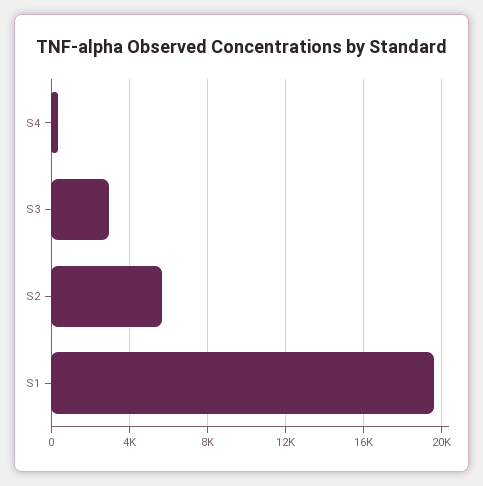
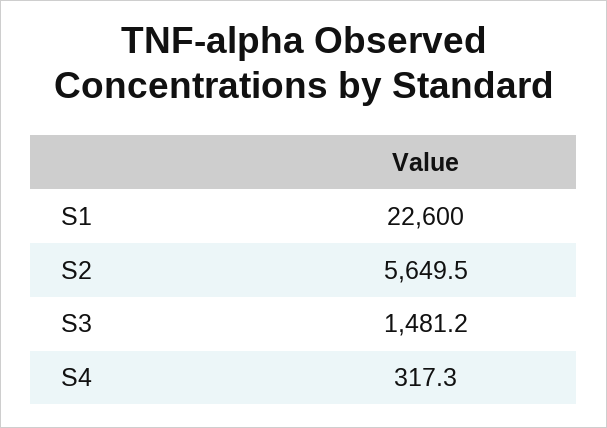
S3: 3000 -> 1481.2
S1: 19500 -> 22600

